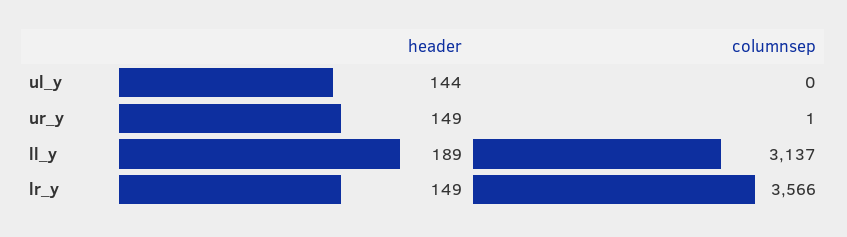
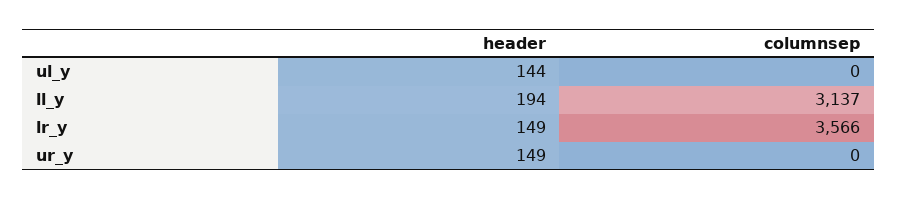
columnsep, ur_y: 1 -> 0
header, ll_y: 189 -> 194

